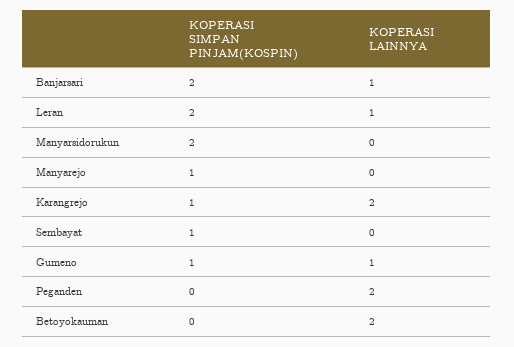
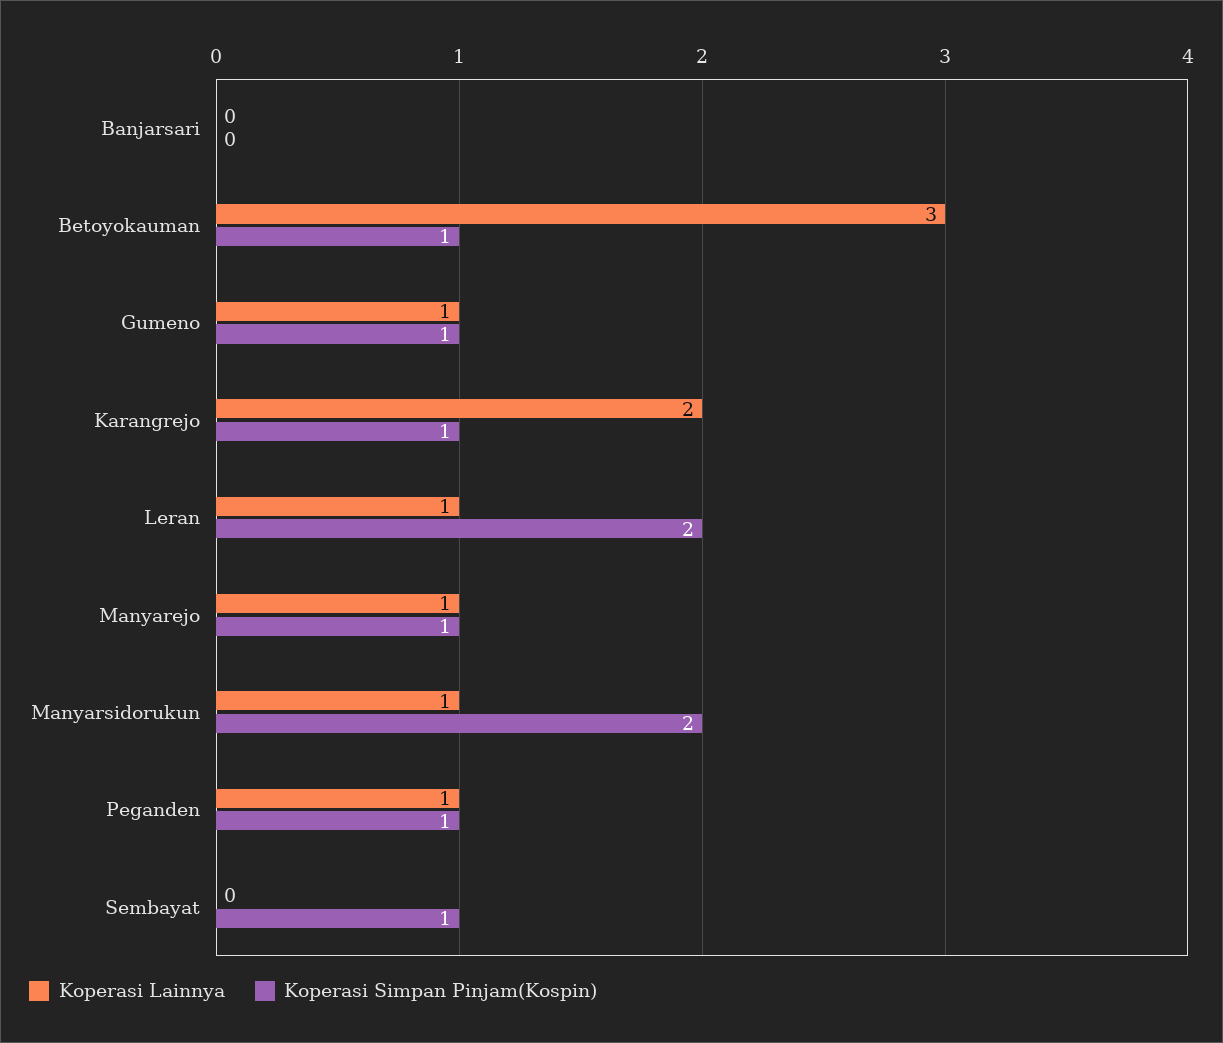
KOPERASI SIMPAN PINJAM(KOSPIN), Banjarsari: 2 -> 0
KOPERASI LAINNYA, Banjarsari: 1 -> 0
KOPERASI LAINNYA, Manyarsidorukun: 0 -> 1
KOPERASI LAINNYA, Manyarejo: 0 -> 1
KOPERASI SIMPAN PINJAM(KOSPIN), Peganden: 0 -> 1
KOPERASI LAINNYA, Peganden: 2 -> 1
KOPERASI SIMPAN PINJAM(KOSPIN), Betoyokauman: 0 -> 1
KOPERASI LAINNYA, Betoyokauman: 2 -> 3

